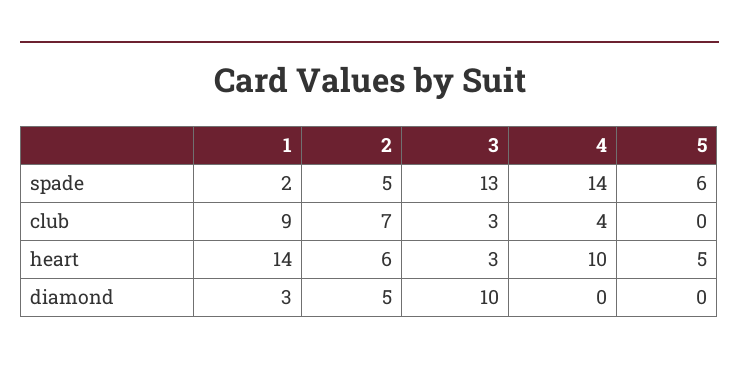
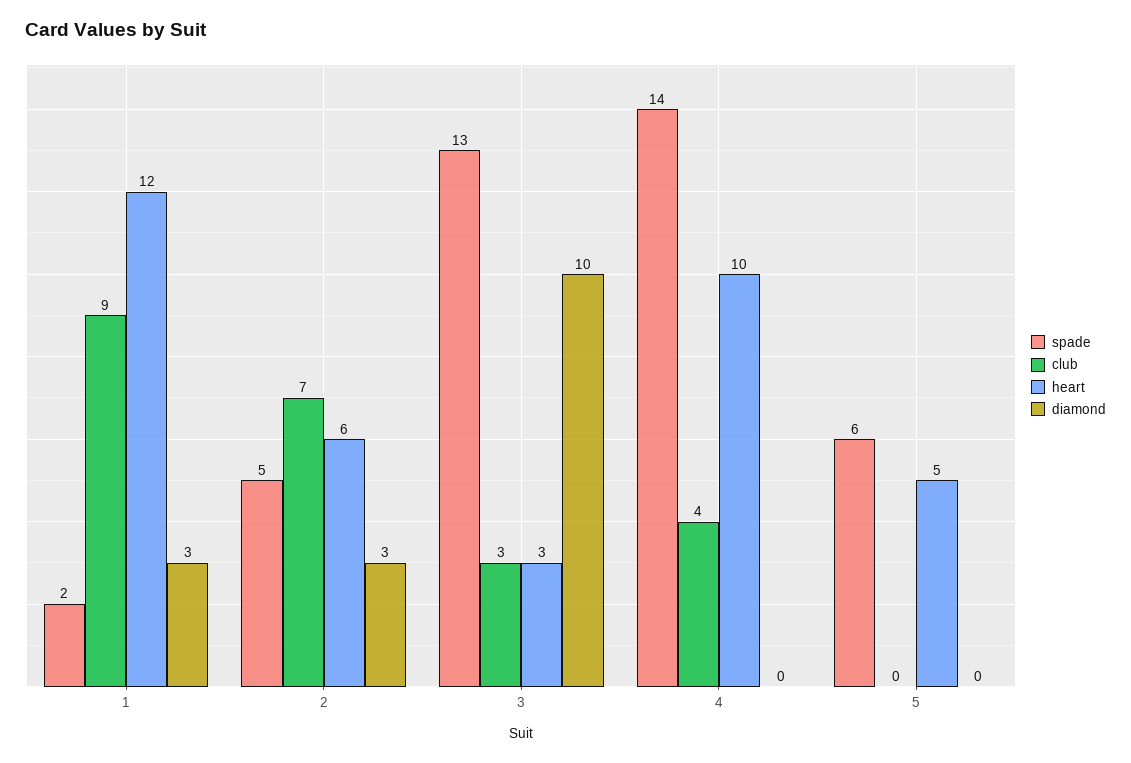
heart, 1: 14 -> 12
diamond, 2: 5 -> 3

